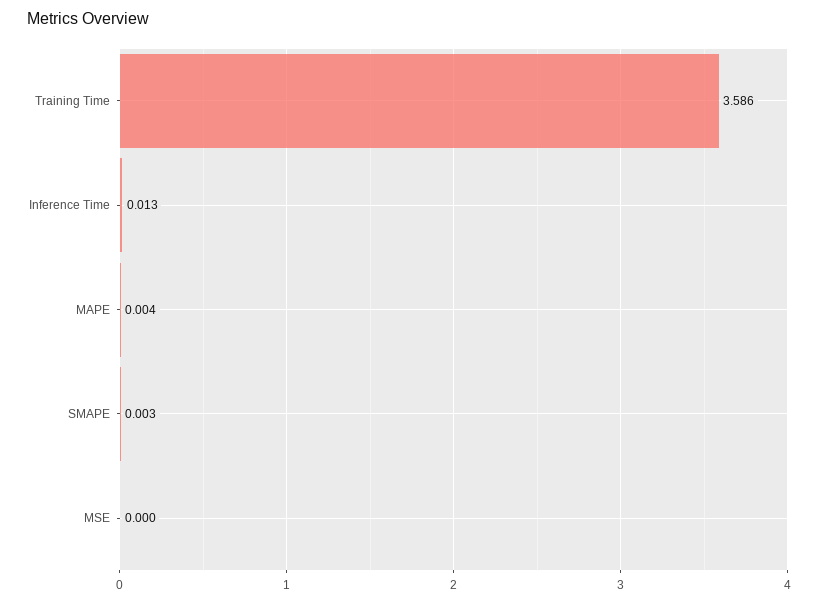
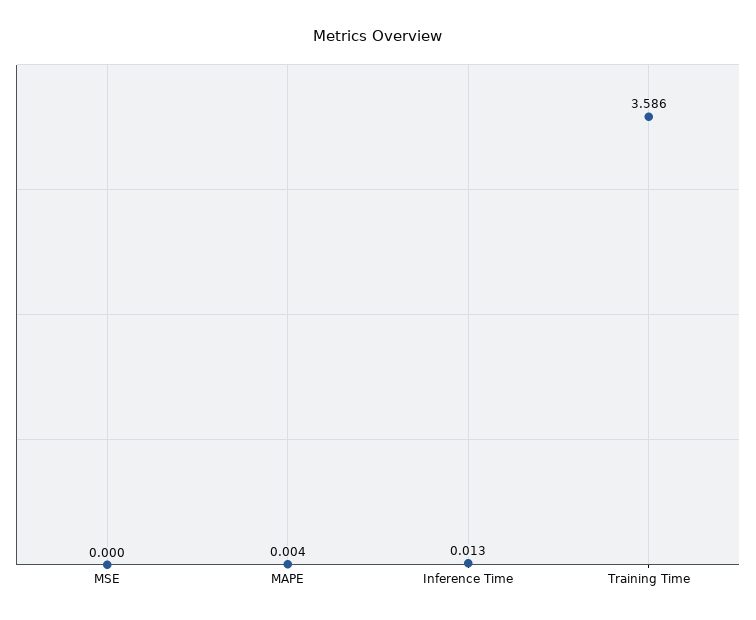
SMAPE: 0.003 -> none

